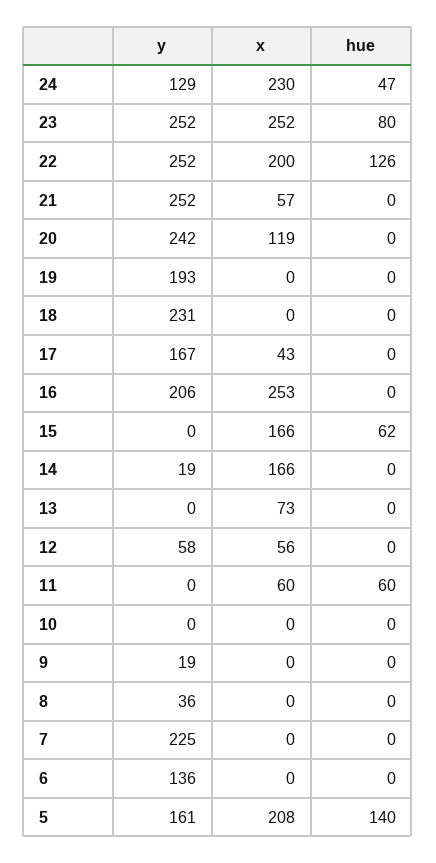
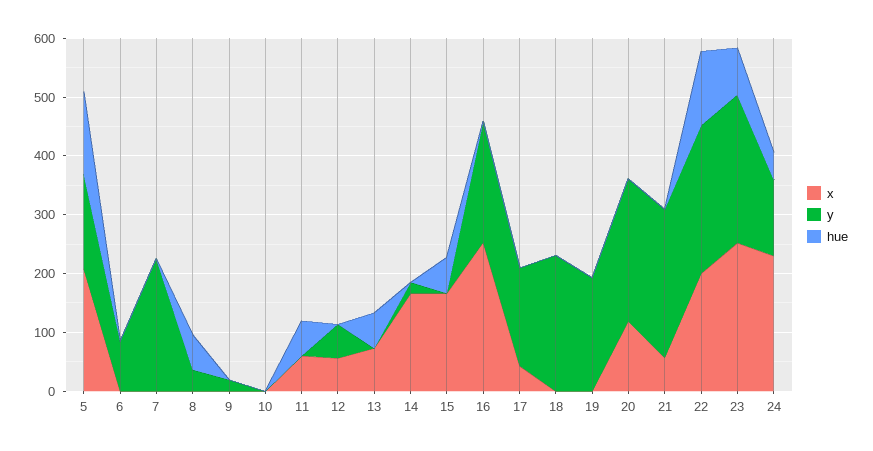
hue, 13: 0 -> 60
hue, 8: 0 -> 60
y, 6: 136 -> 80

